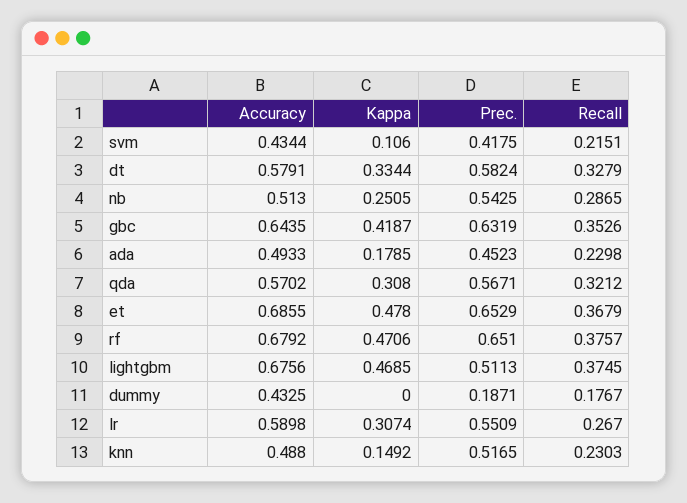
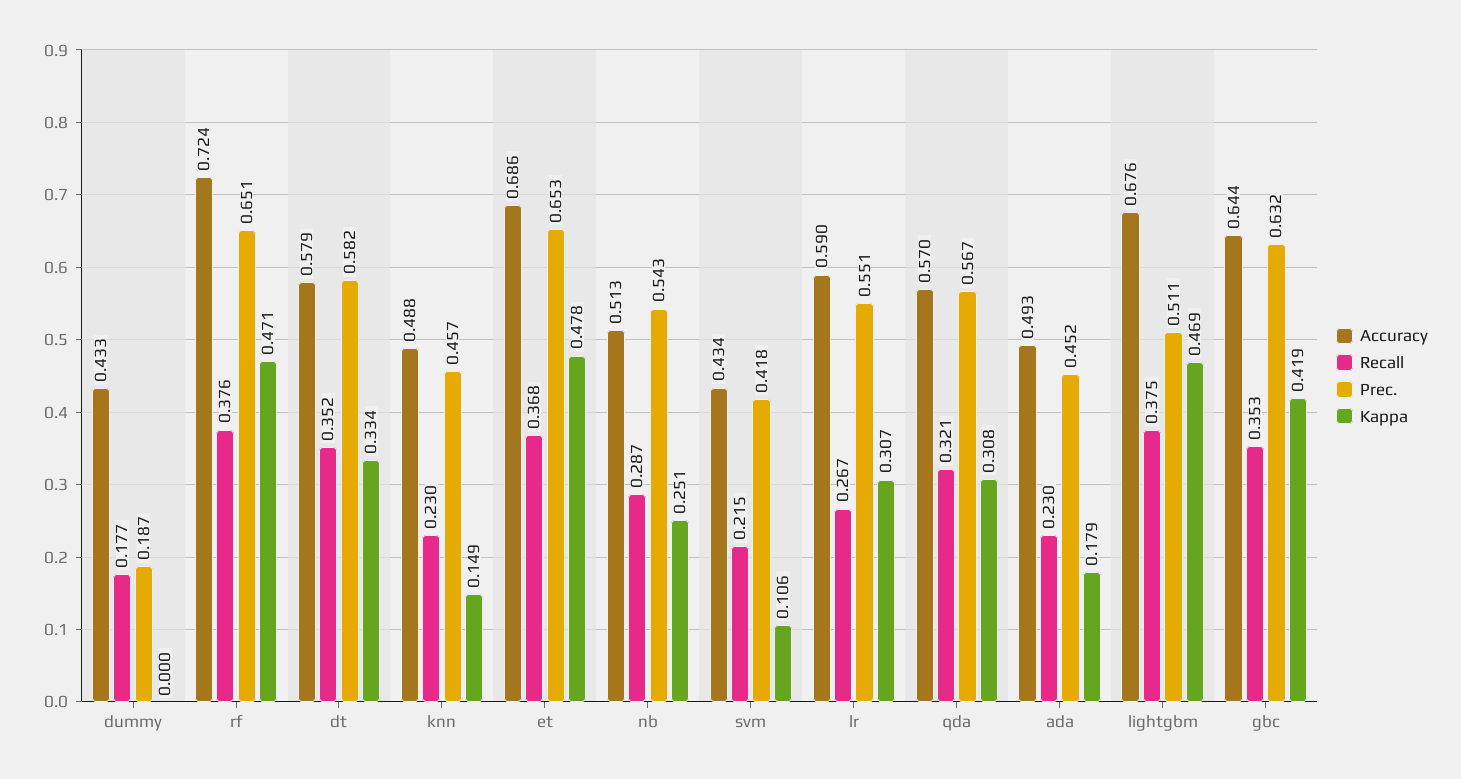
Recall, dt: 0.3279 -> 0.352
Accuracy, rf: 0.6792 -> 0.724
Prec., knn: 0.5165 -> 0.457

